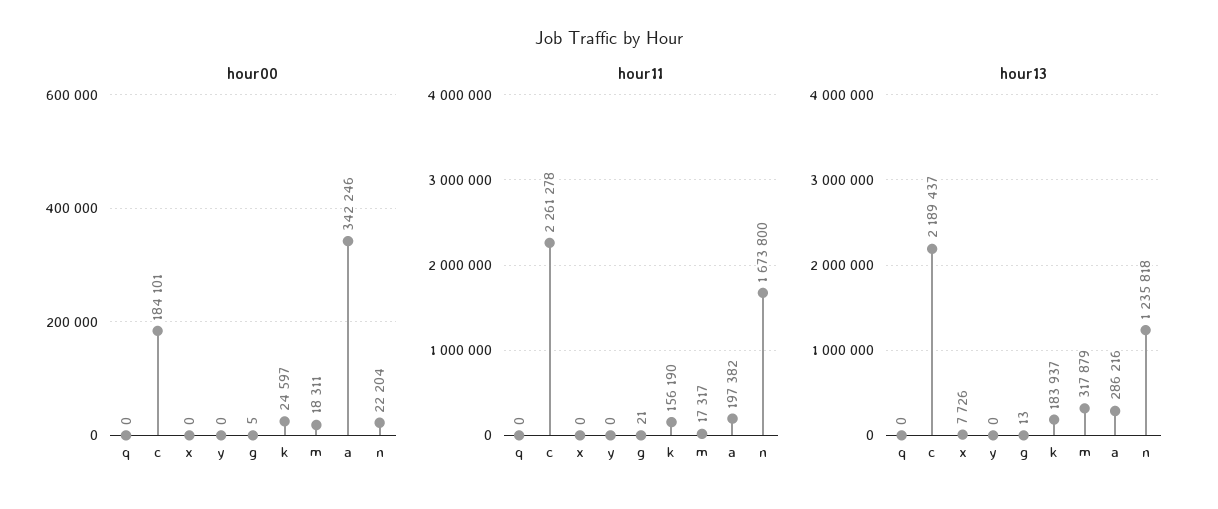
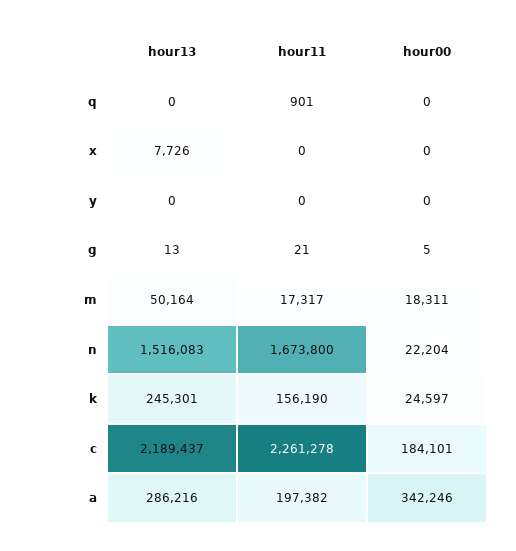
hour11, q: 0 -> 901
hour13, k: 183937 -> 245301
hour13, m: 317879 -> 50164
hour13, n: 1235818 -> 1516083

